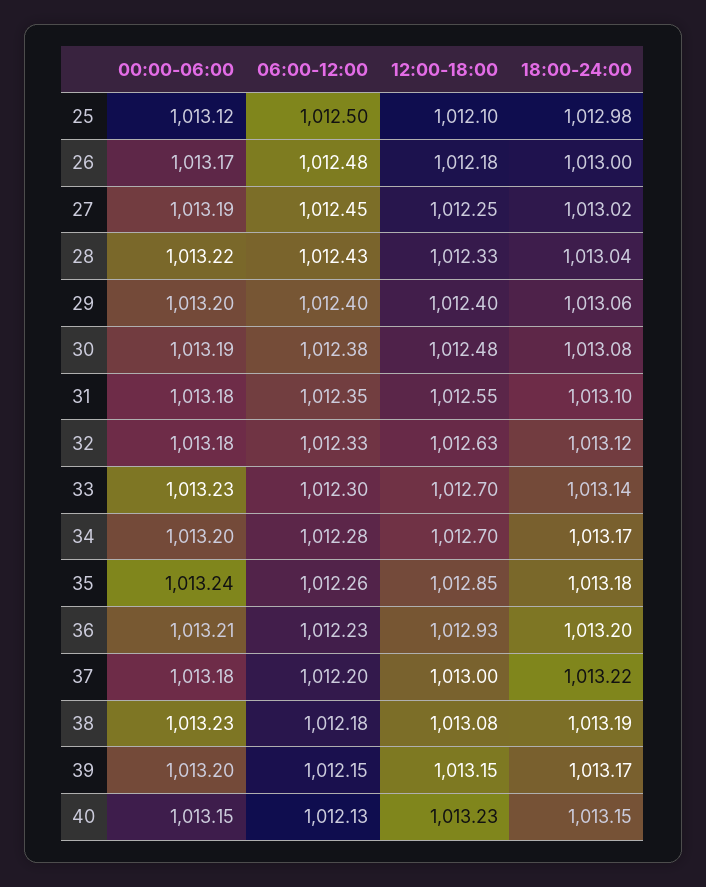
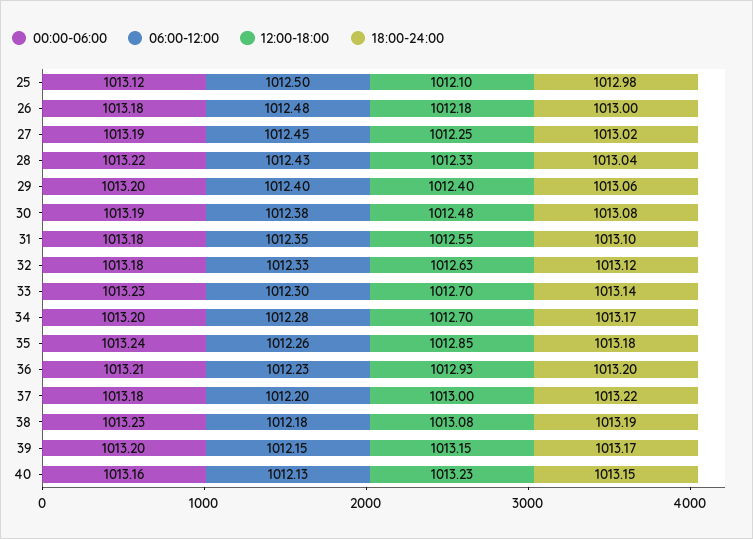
00:00-06:00, 26: 1013.17 -> 1013.18
00:00-06:00, 40: 1013.15 -> 1013.16

